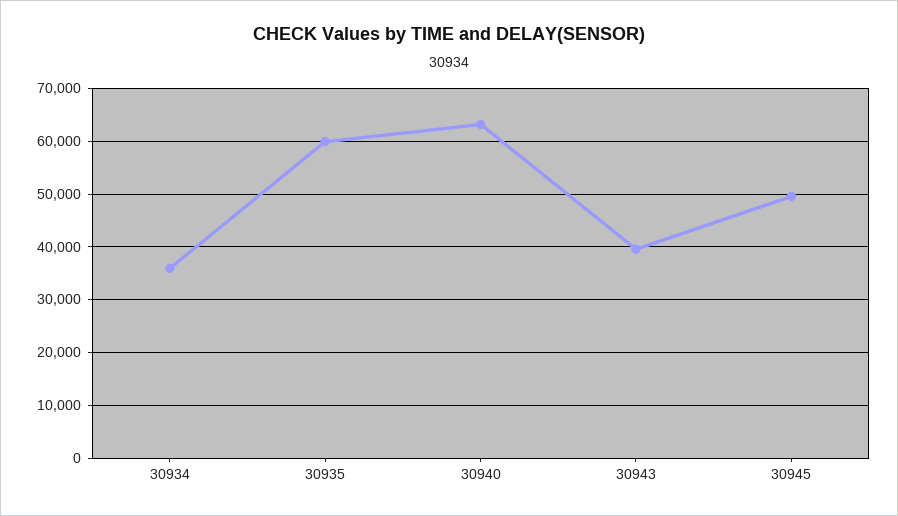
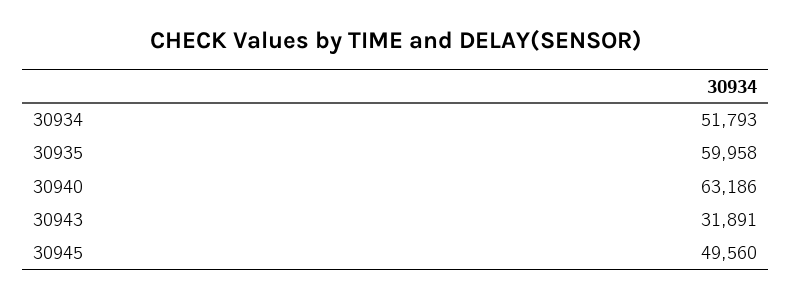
30934: 36000 -> 51793
30943: 40000 -> 31891

